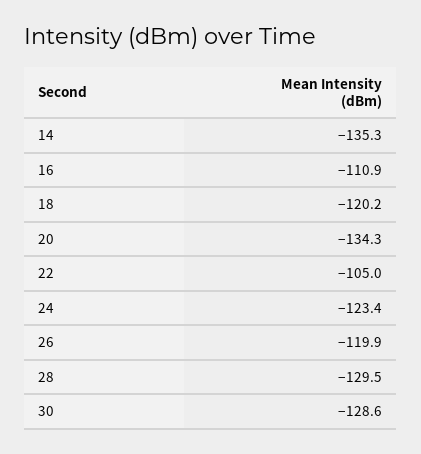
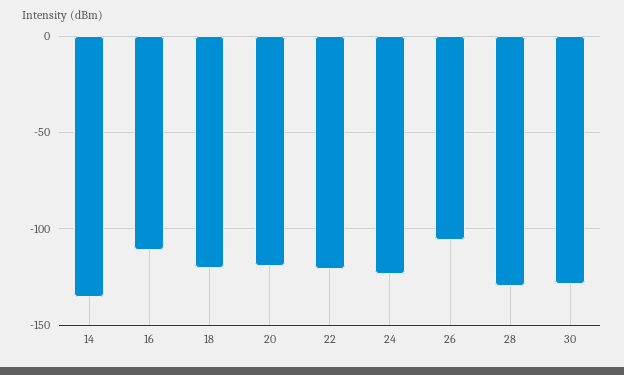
20: -134.3 -> -120
22: -105 -> -120
26: -119.9 -> -105

